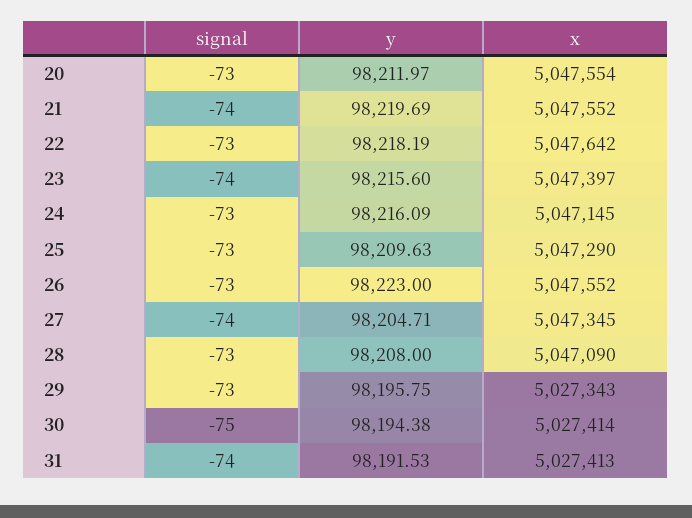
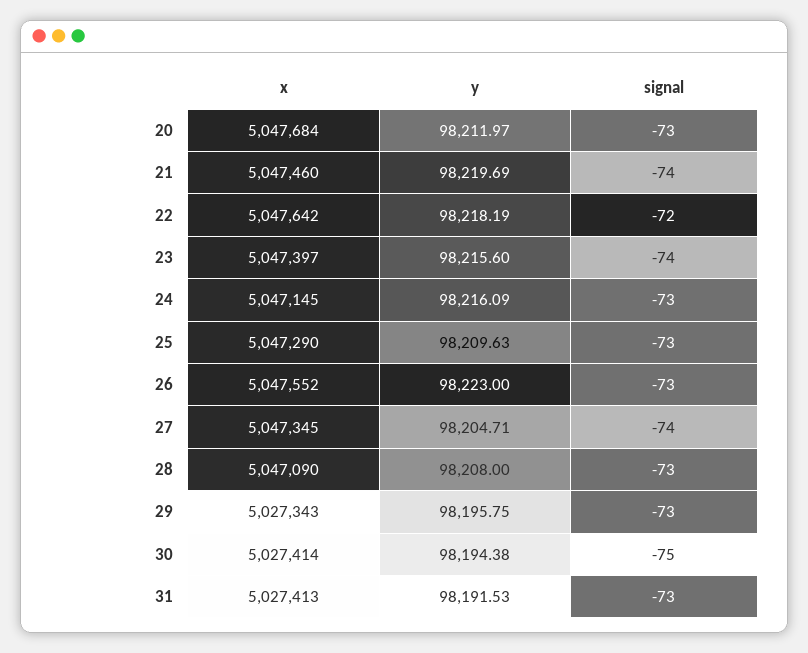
x, 20: 5047554 -> 5047684
x, 21: 5047552 -> 5047460
signal, 22: -73 -> -72
signal, 31: -74 -> -73

